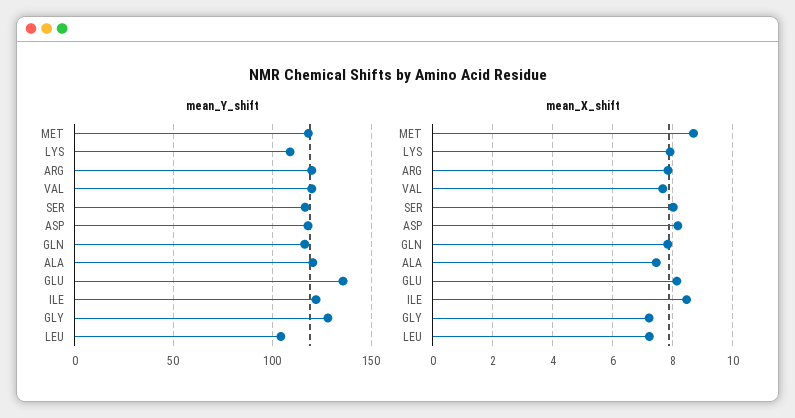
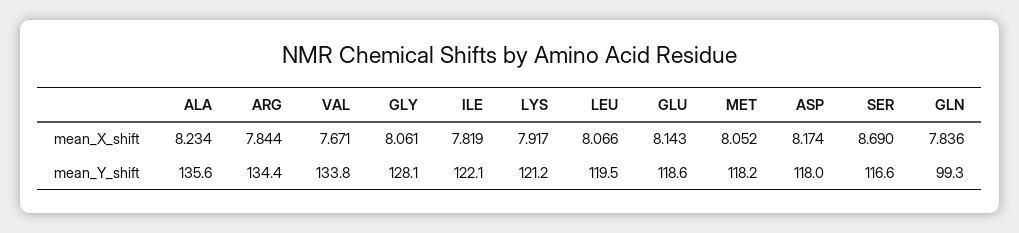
mean_Y_shift, LYS: 110 -> 121.2
mean_Y_shift, ARG: 120 -> 134.4
mean_Y_shift, VAL: 120 -> 133.8
mean_Y_shift, GLN: 115 -> 99.3
mean_Y_shift, ALA: 120 -> 135.6
mean_Y_shift, GLU: 135 -> 118.6
mean_Y_shift, LEU: 105 -> 119.5
mean_X_shift, MET: 8.75 -> 8.052
mean_X_shift, SER: 8 -> 8.69
mean_X_shift, ALA: 7.5 -> 8.234
mean_X_shift, ILE: 8.5 -> 7.819
mean_X_shift, GLY: 7.25 -> 8.061
mean_X_shift, LEU: 7.25 -> 8.066

